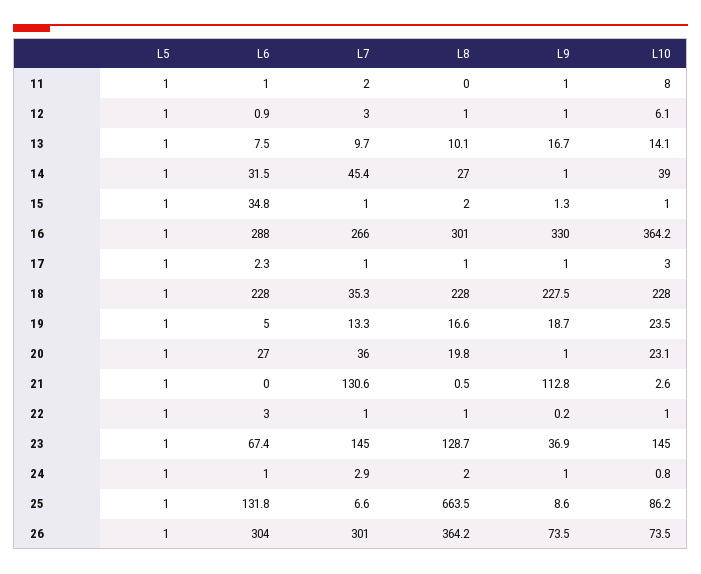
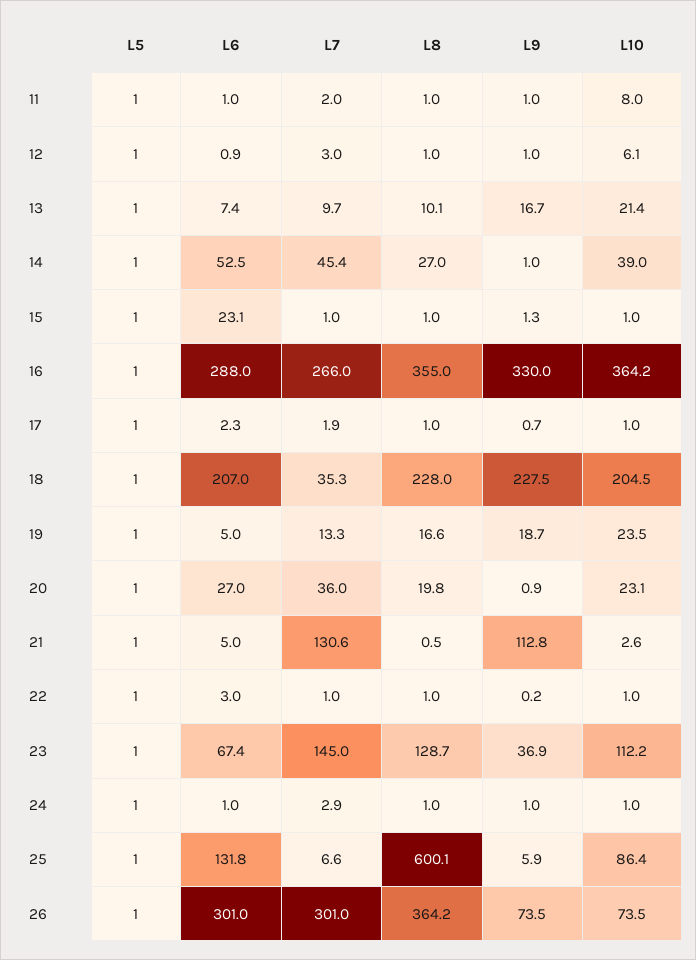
L8, 11: 0 -> 1
L6, 13: 7.5 -> 7.4
L10, 13: 14.1 -> 21.4
L6, 14: 31.5 -> 52.5
L6, 15: 34.8 -> 23.1
L8, 15: 2 -> 1
L8, 16: 301 -> 355
L7, 17: 1 -> 1.9
L9, 17: 1 -> 0.7
L10, 17: 3 -> 1
L6, 18: 228 -> 207
L10, 18: 228 -> 204.5
L9, 20: 1 -> 0.9
L6, 21: 0 -> 5
L10, 23: 145 -> 112.2
L8, 24: 2 -> 1
L10, 24: 0.8 -> 1
L8, 25: 663.5 -> 600.1
L9, 25: 8.6 -> 5.9
L10, 25: 86.2 -> 86.4
L6, 26: 304 -> 301

